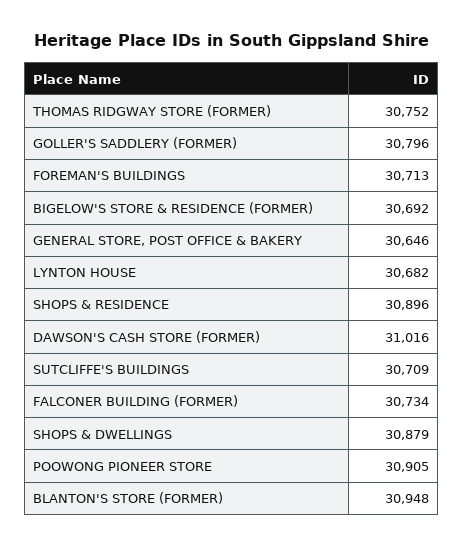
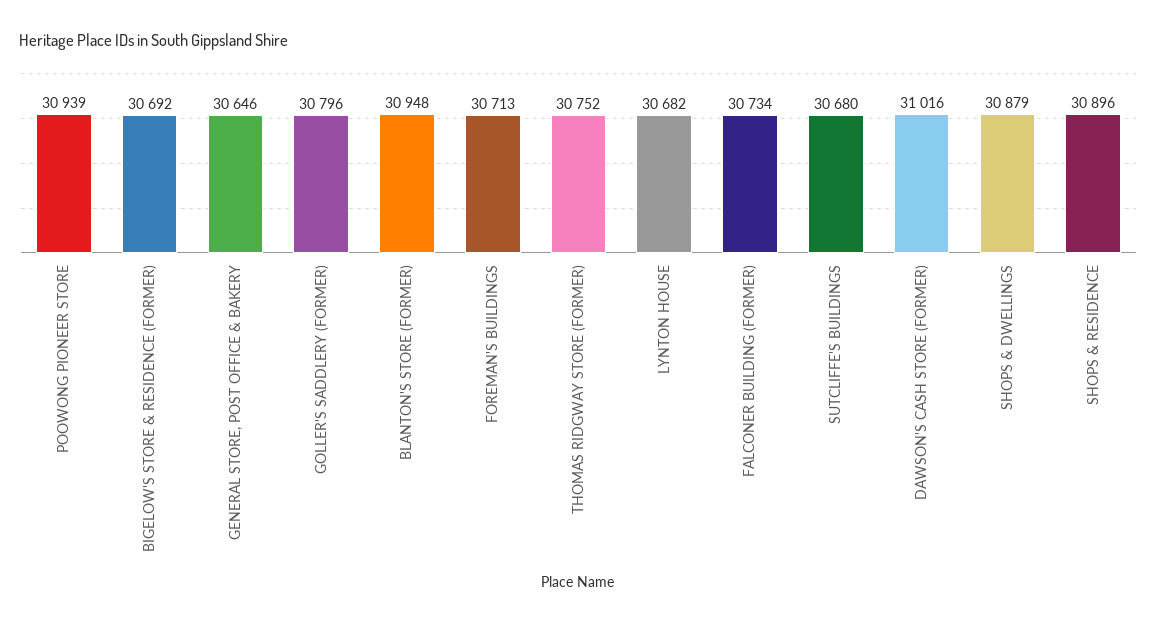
SUTCLIFFE'S BUILDINGS: 30709 -> 30680
POOWONG PIONEER STORE: 30905 -> 30939

